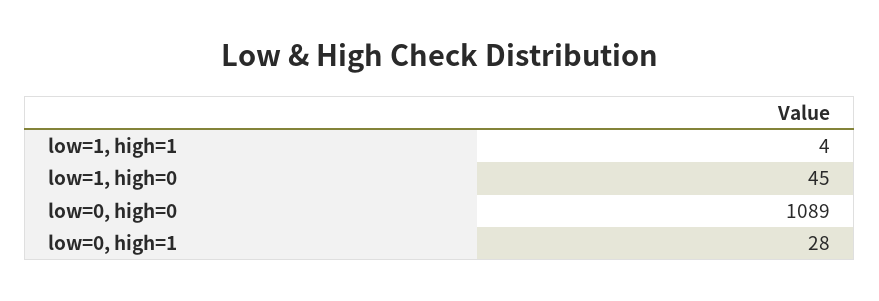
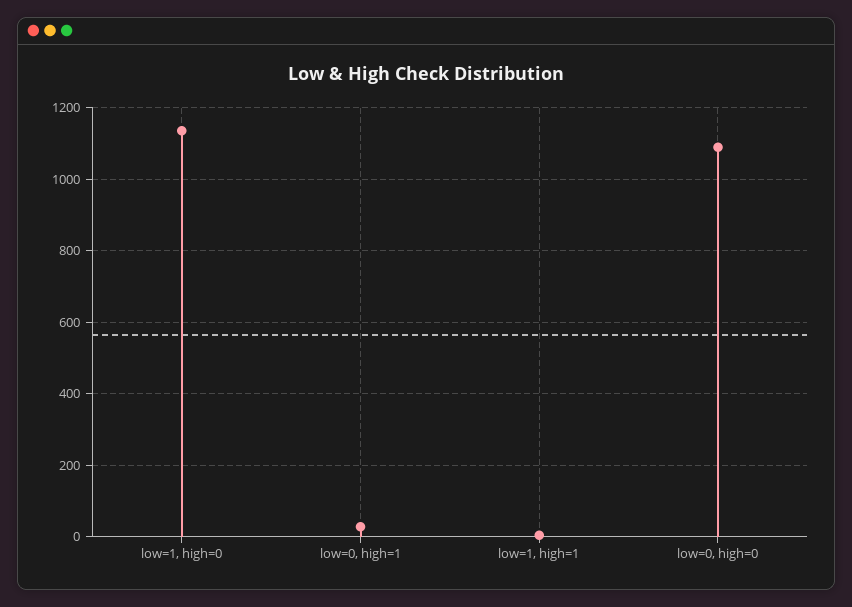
low=1, high=0: 45 -> 1140

